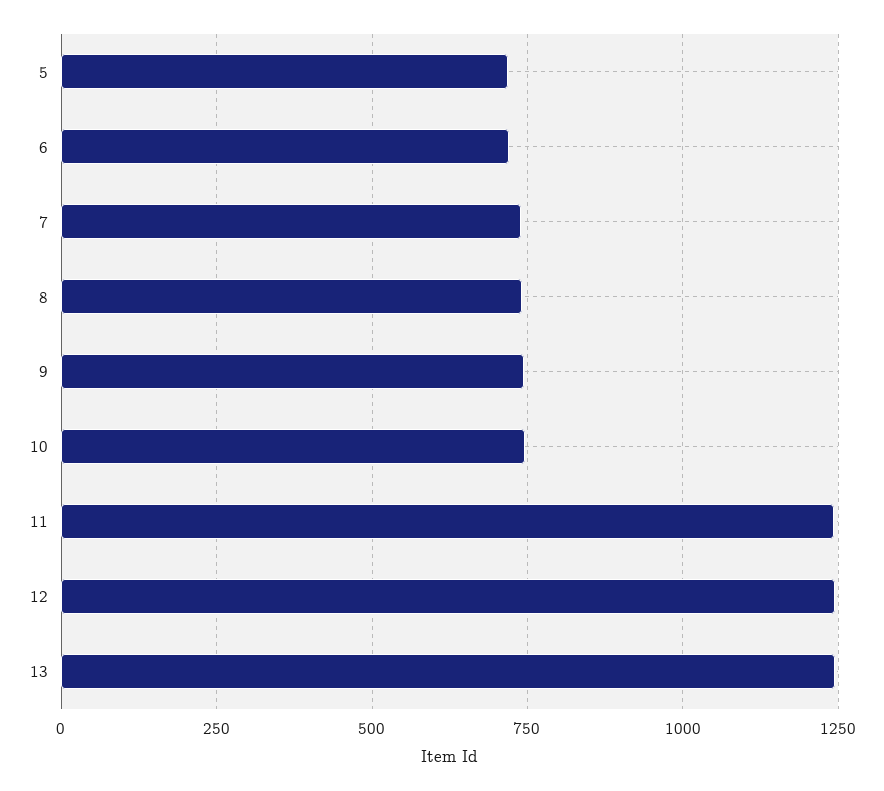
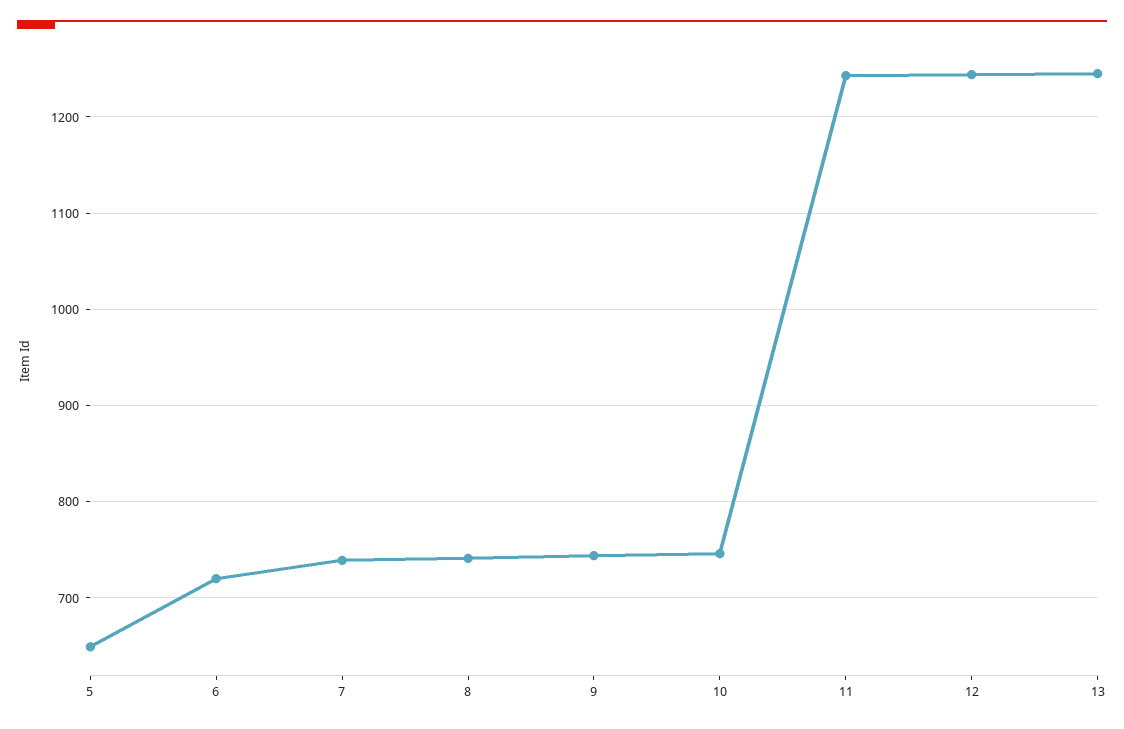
5: 725 -> 650

